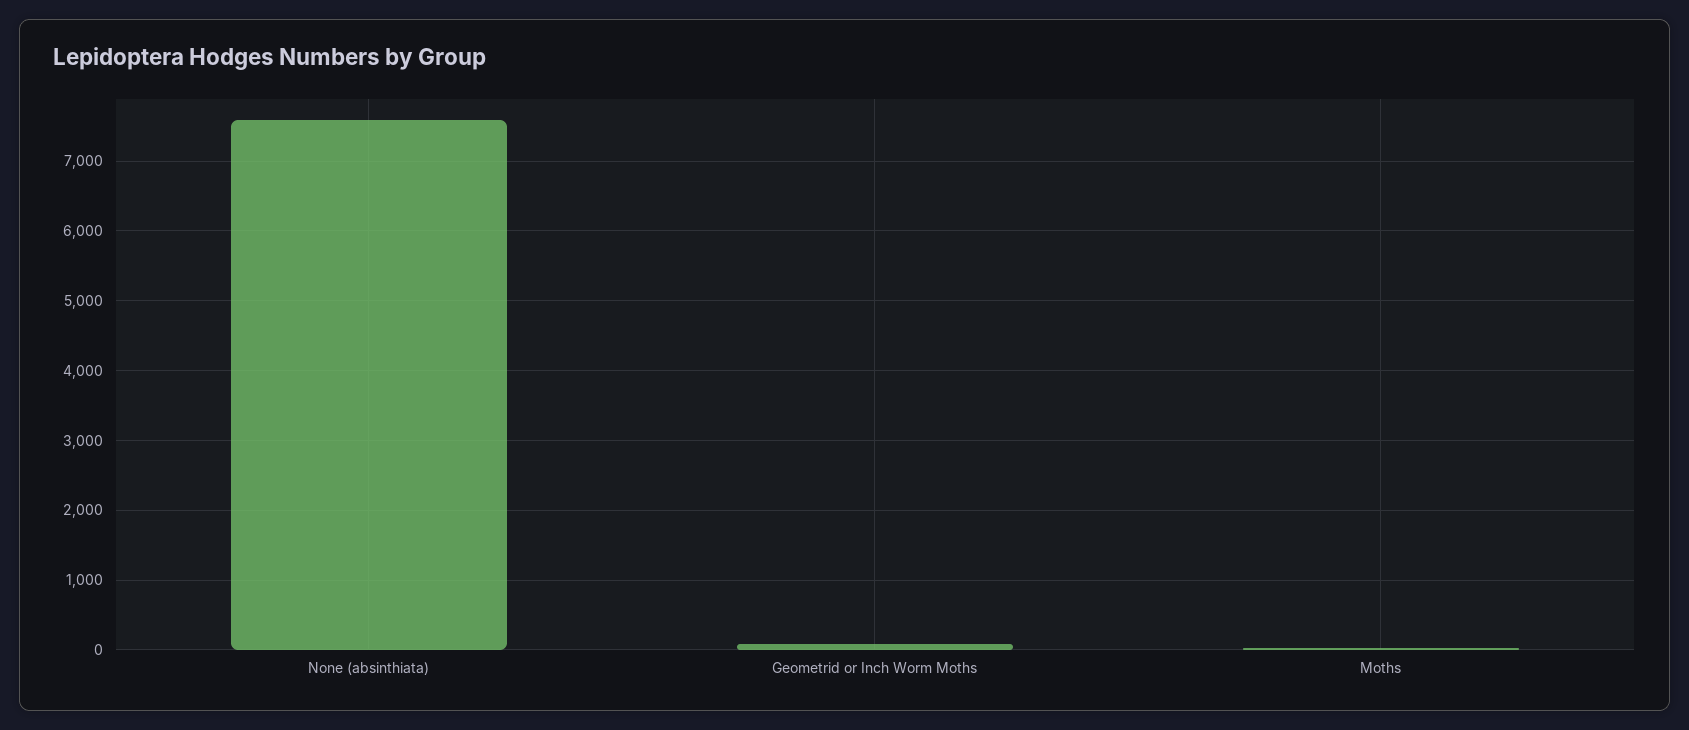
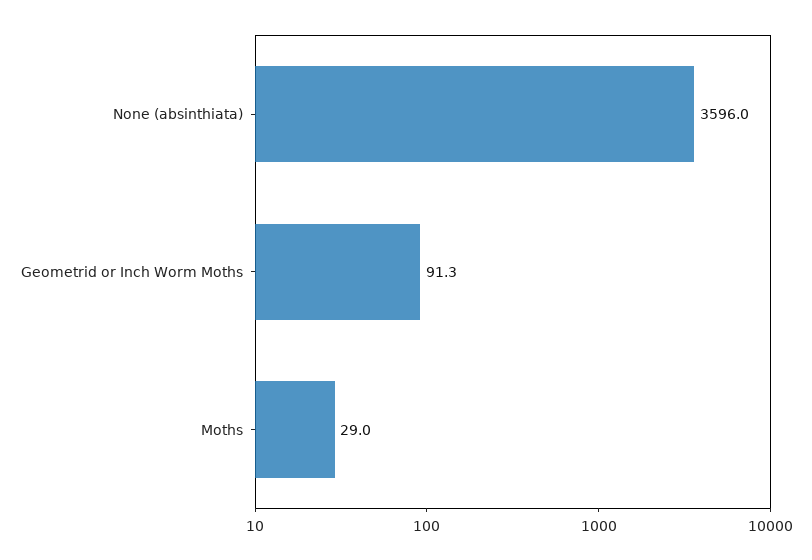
None (absinthiata): 7600 -> 3596

